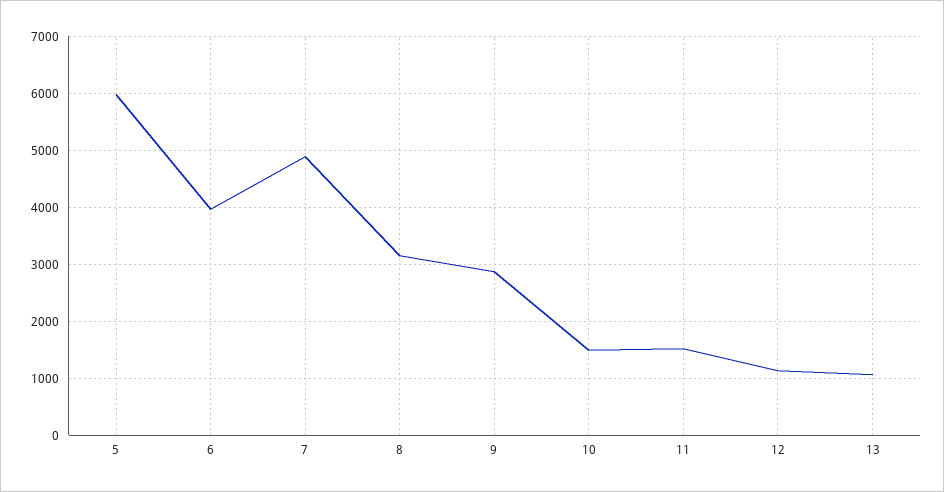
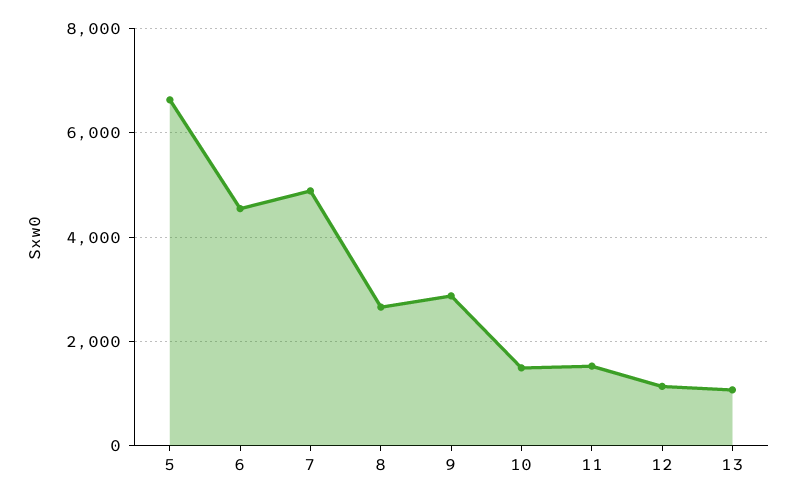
5: 6000 -> 6600
6: 4000 -> 4600
8: 3200 -> 2600

